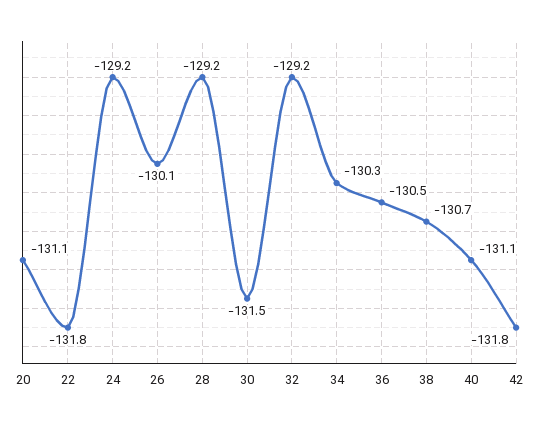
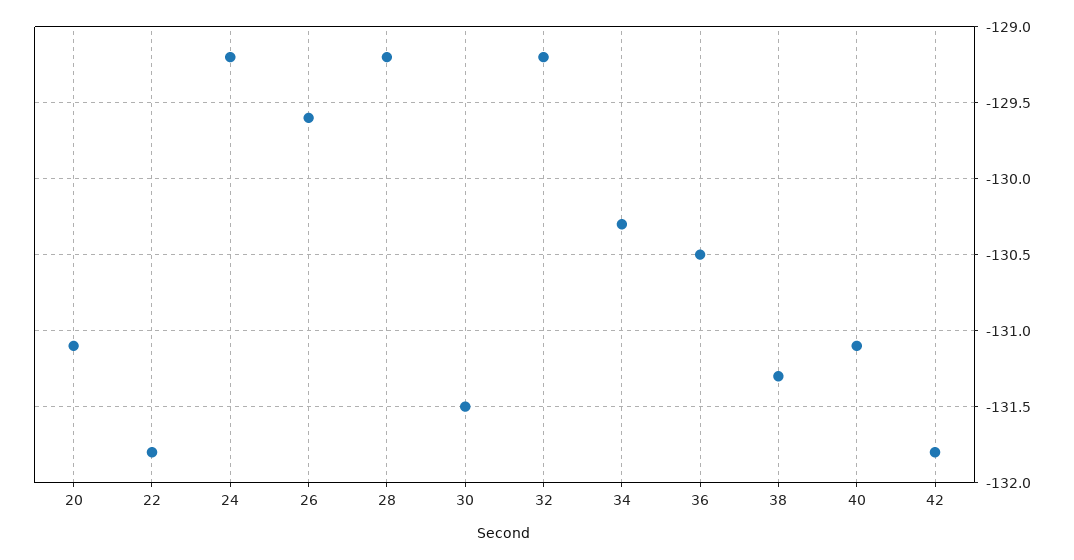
26: -130.1 -> -129.6
38: -130.7 -> -131.3

